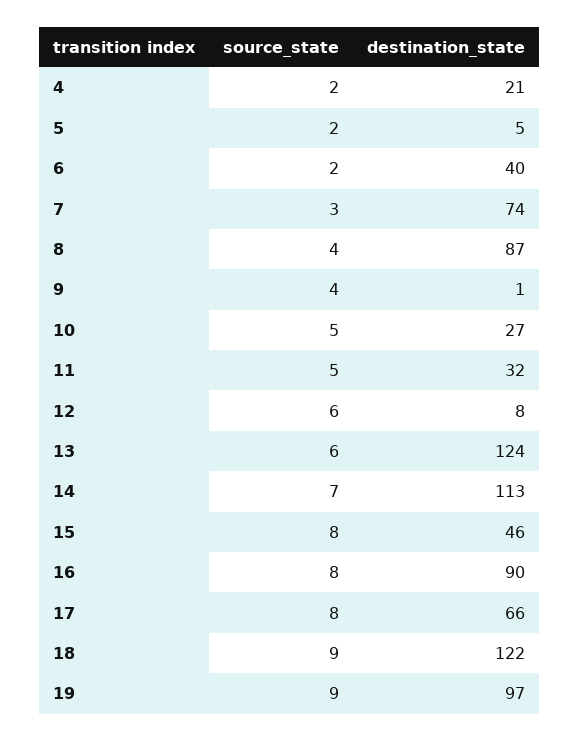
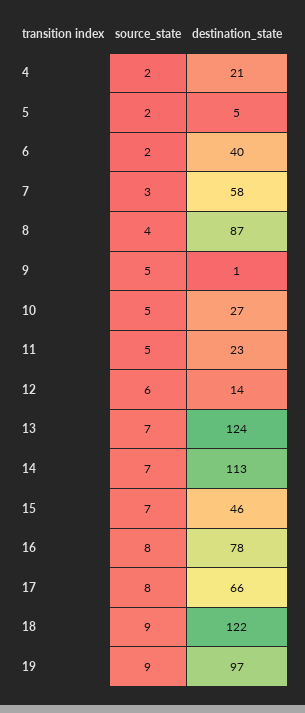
destination_state, 7: 74 -> 58
source_state, 9: 4 -> 5
destination_state, 11: 32 -> 23
destination_state, 12: 8 -> 14
source_state, 13: 6 -> 7
source_state, 15: 8 -> 7
destination_state, 16: 90 -> 78

